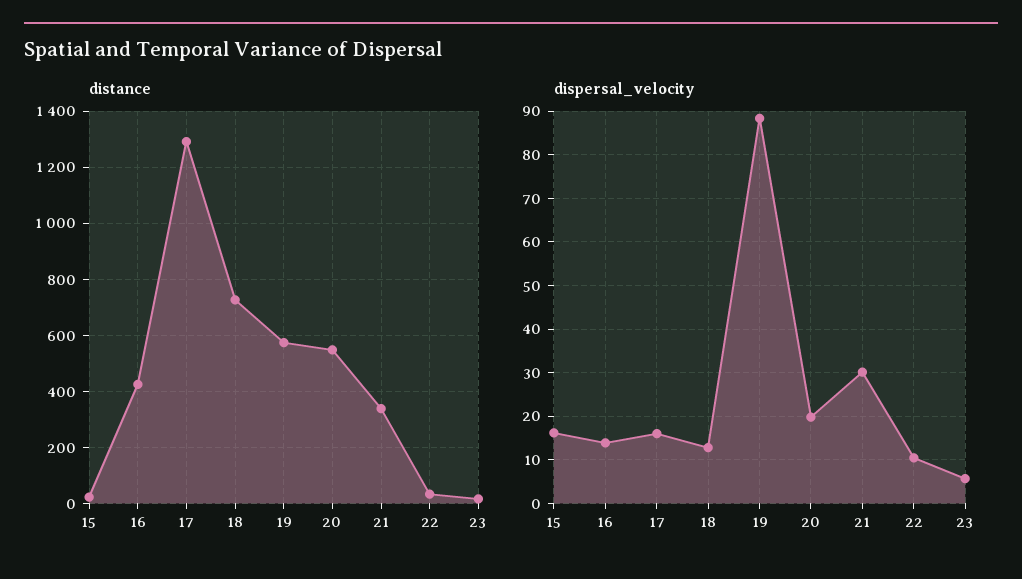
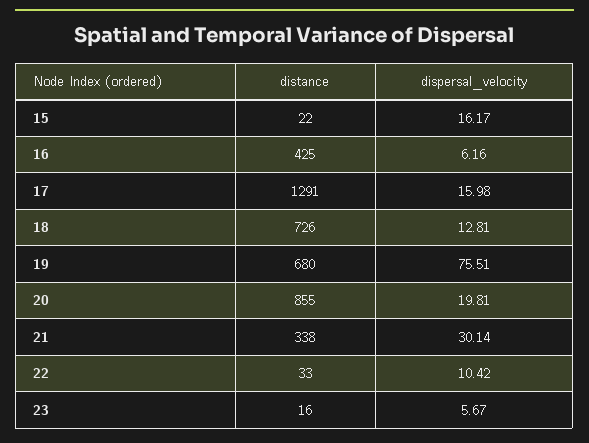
distance, 19: 575 -> 680
distance, 20: 550 -> 855
dispersal_velocity, 16: 14 -> 6.16
dispersal_velocity, 19: 88 -> 75.51

